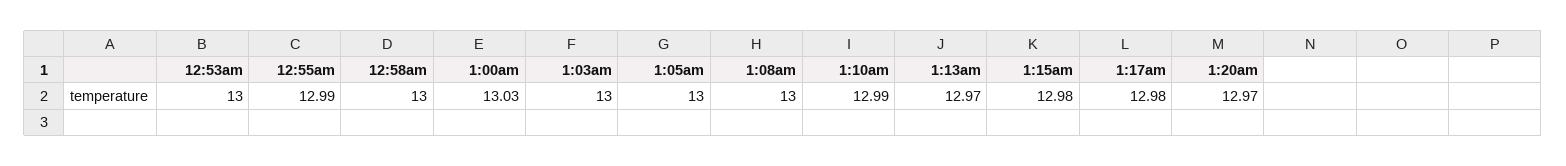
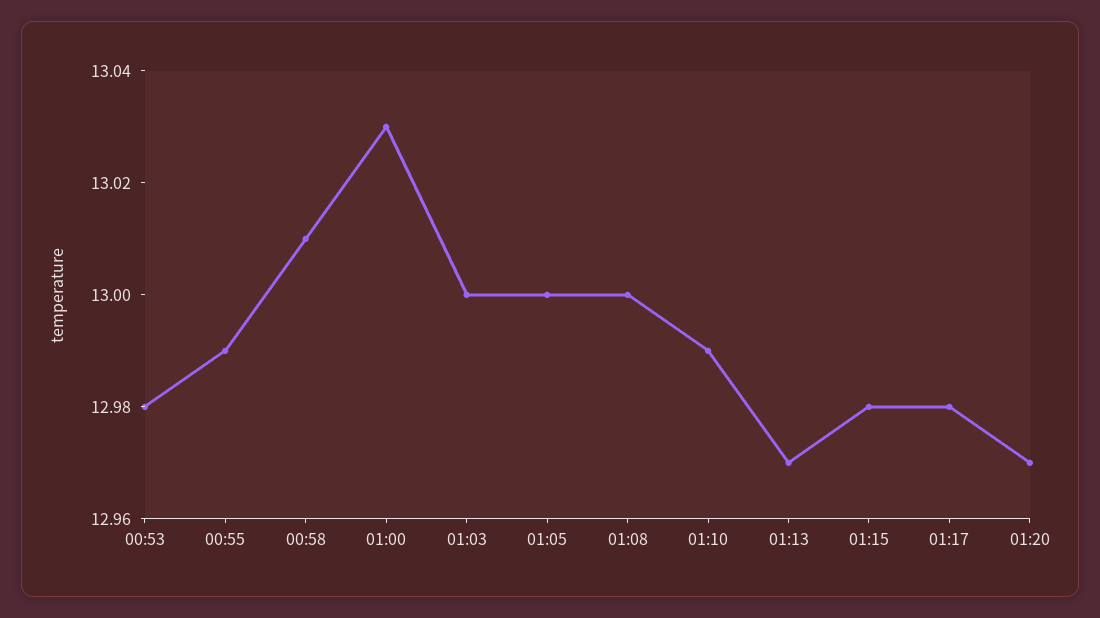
12:53am: 13 -> 12.98
12:58am: 13 -> 13.01

